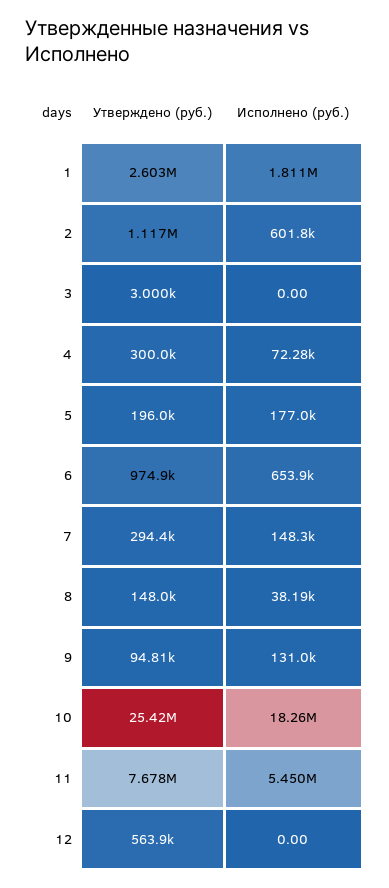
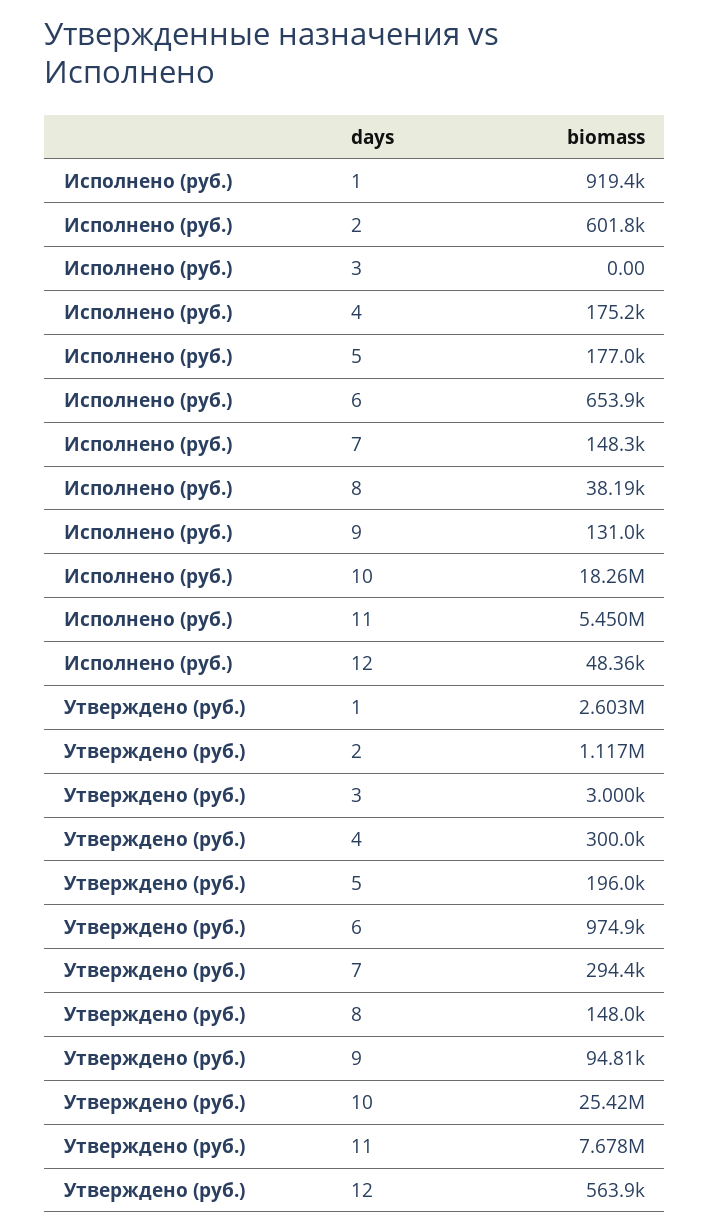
Исполнено (руб.), 1: 1811000 -> 919400
Исполнено (руб.), 4: 72280 -> 175200
Исполнено (руб.), 12: 0 -> 48360

